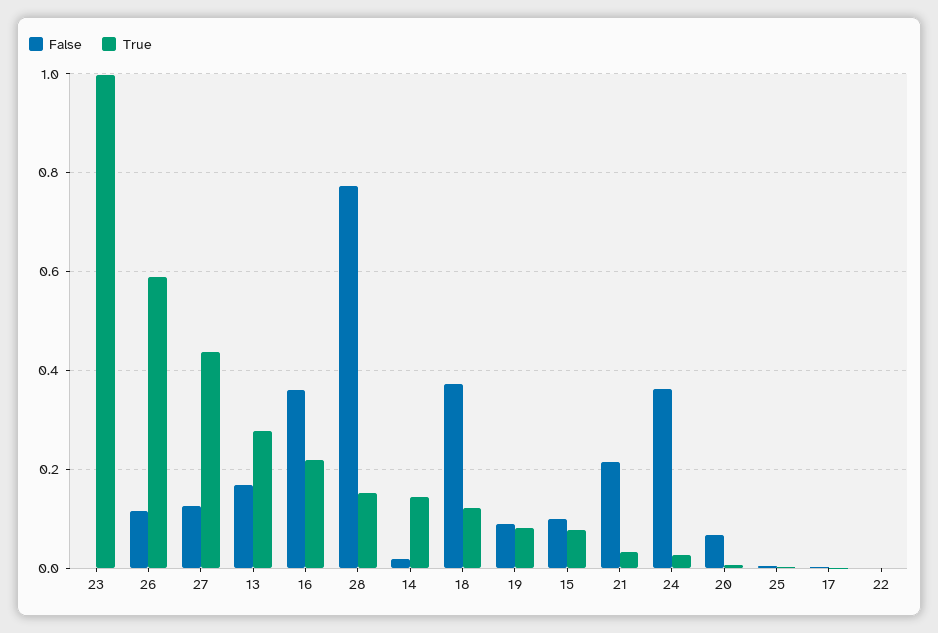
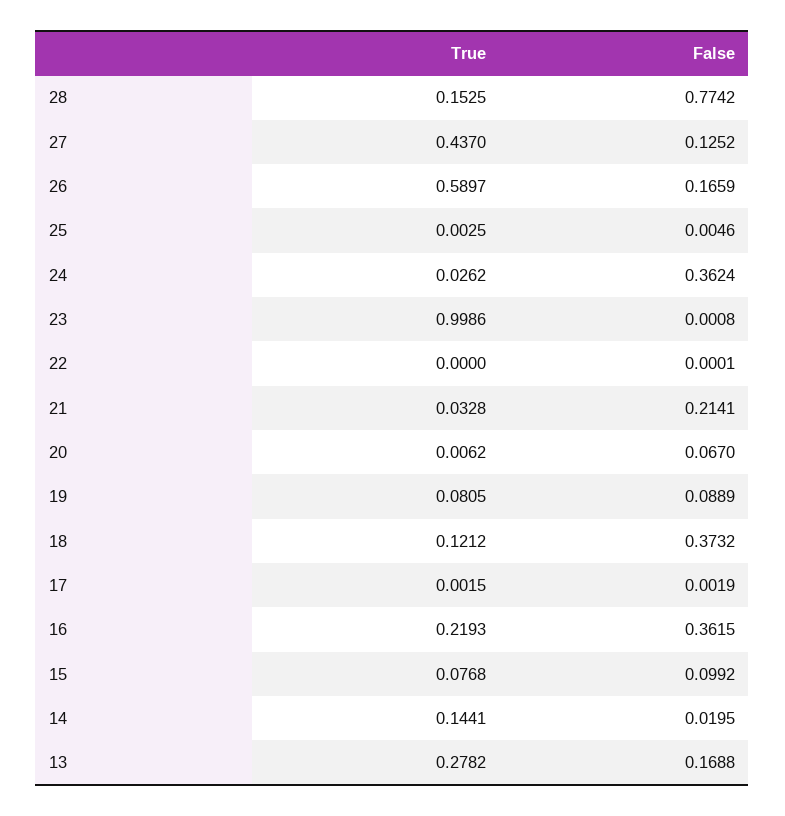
False, 26: 0.12 -> 0.1659

